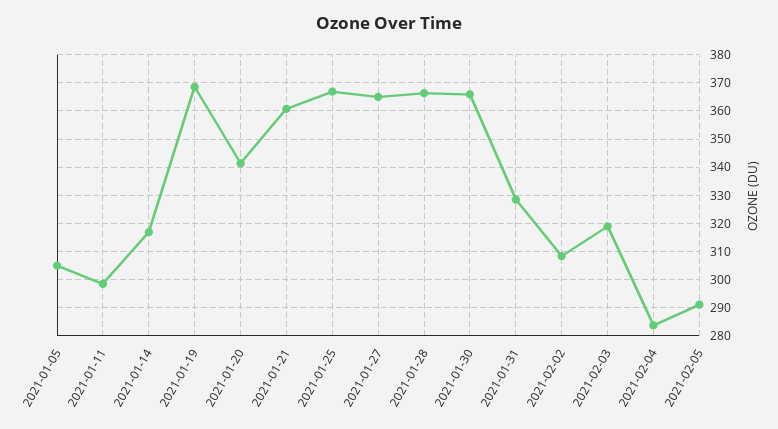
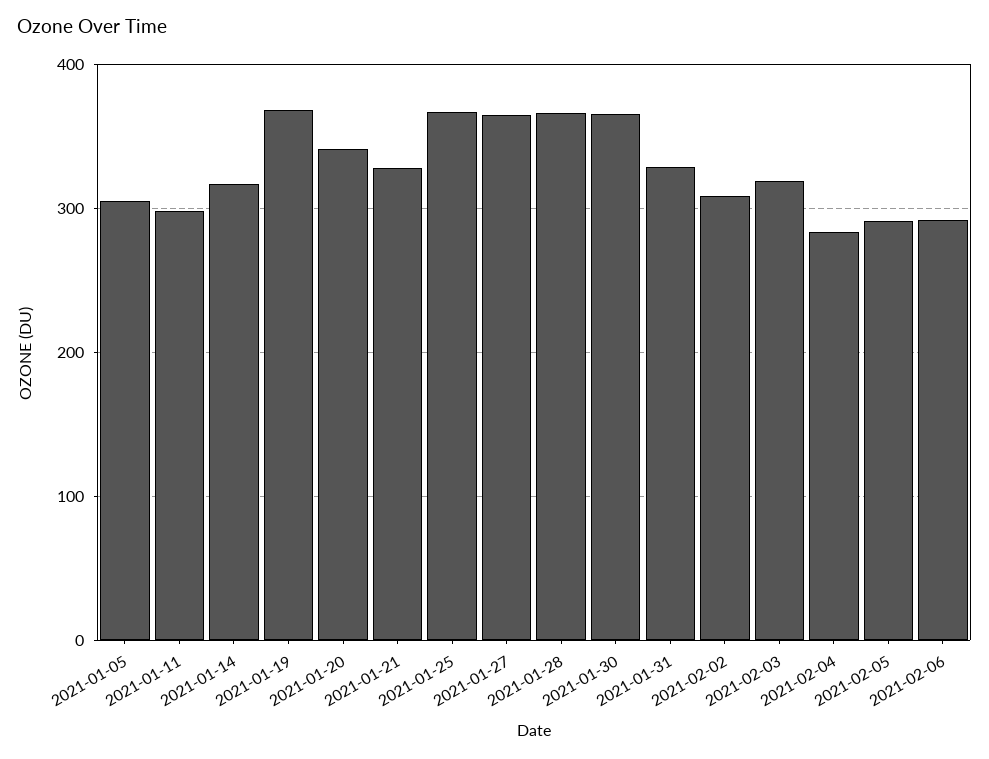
2021-01-21: 360 -> 330
2021-02-06: none -> 290

